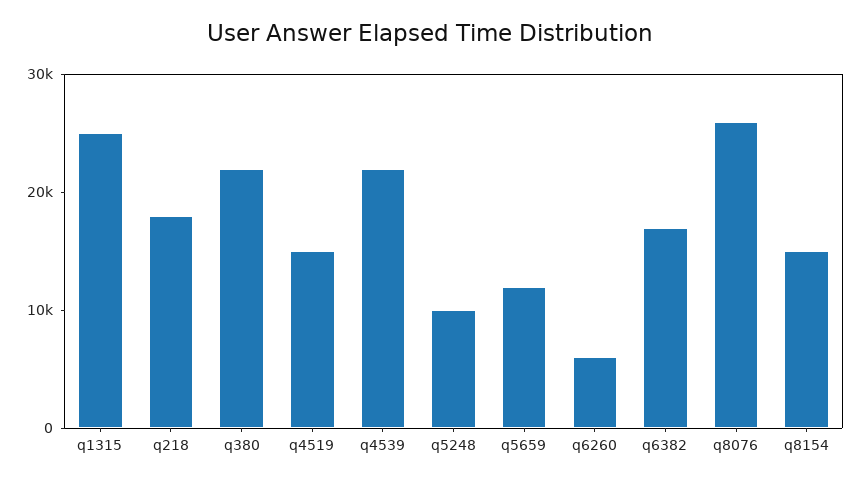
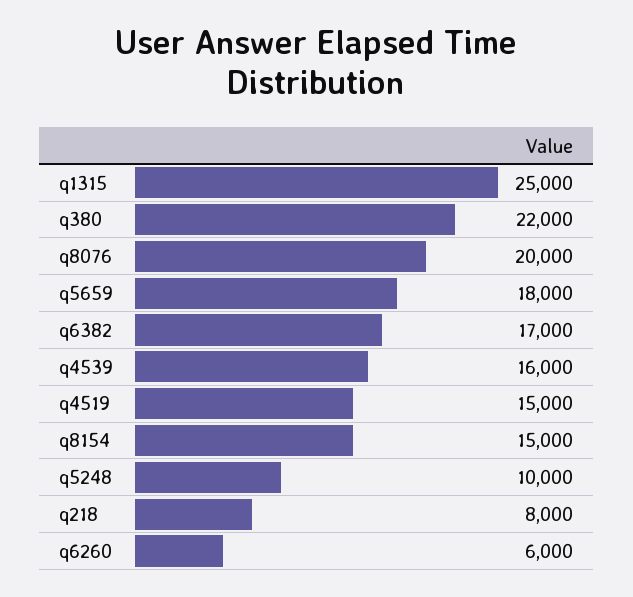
q218: 18000 -> 8000
q4539: 22000 -> 16000
q5659: 12000 -> 18000
q8076: 26000 -> 20000

